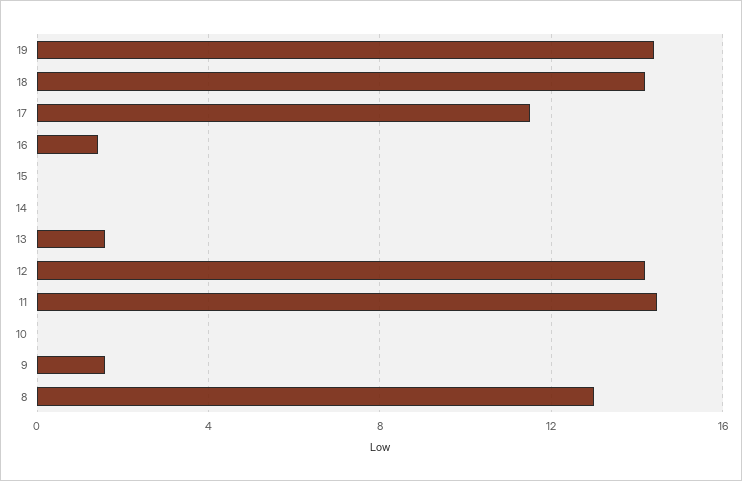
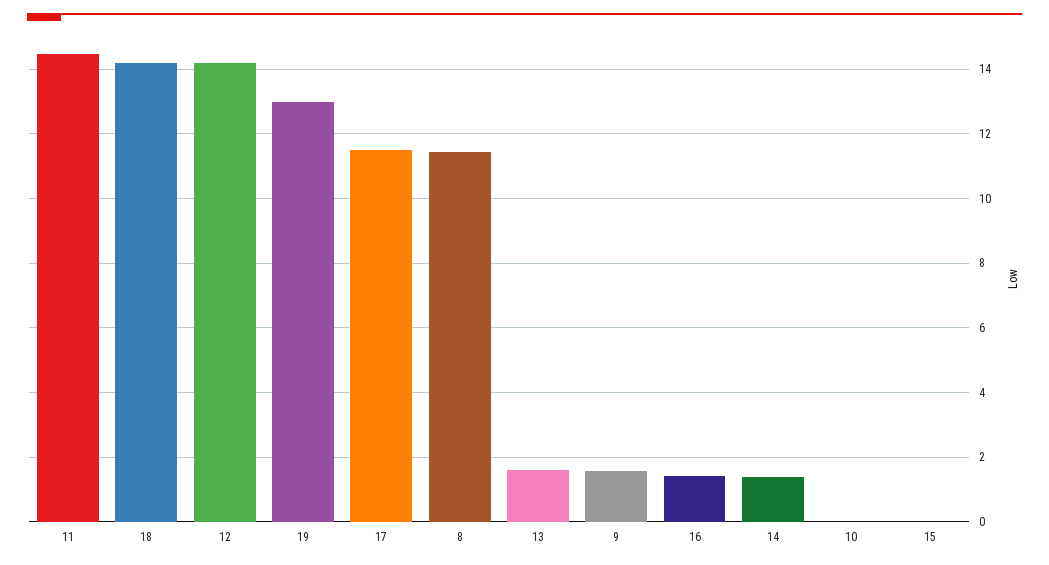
19: 14.5 -> 13
14: 0 -> 1.4
8: 13 -> 11.4

